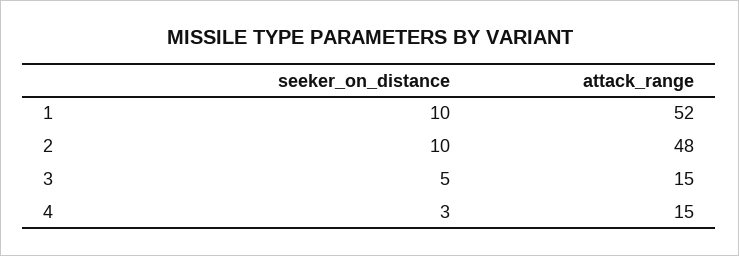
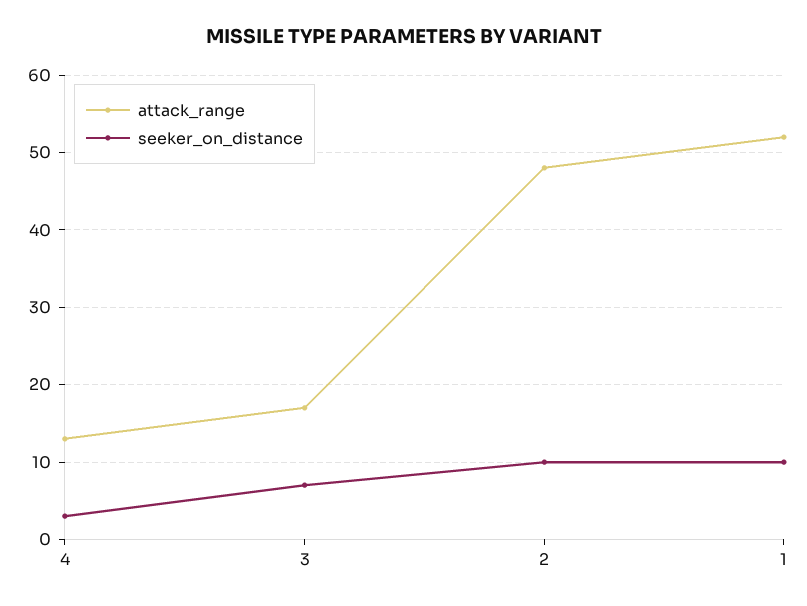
seeker_on_distance, 3: 5 -> 7
attack_range, 3: 15 -> 17
attack_range, 4: 15 -> 13

